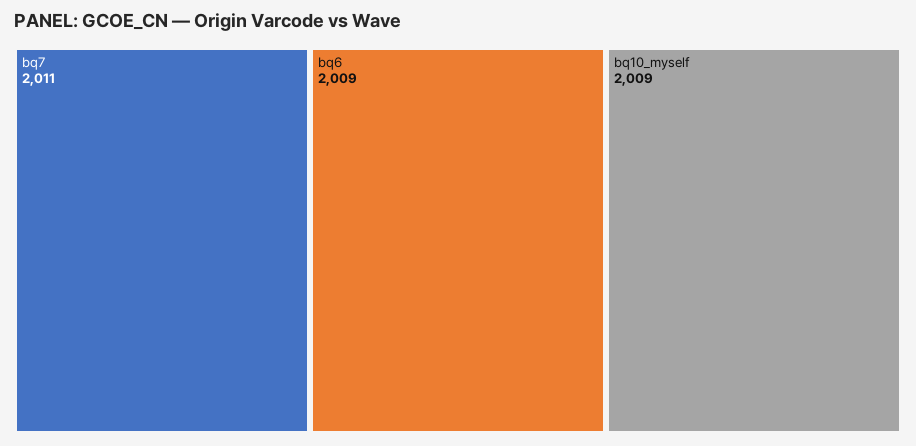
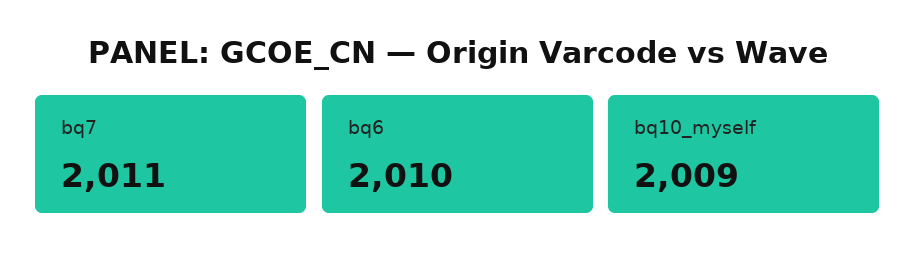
bq6: 2009 -> 2010

